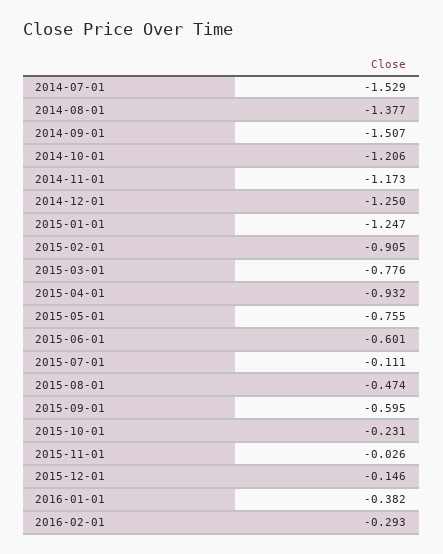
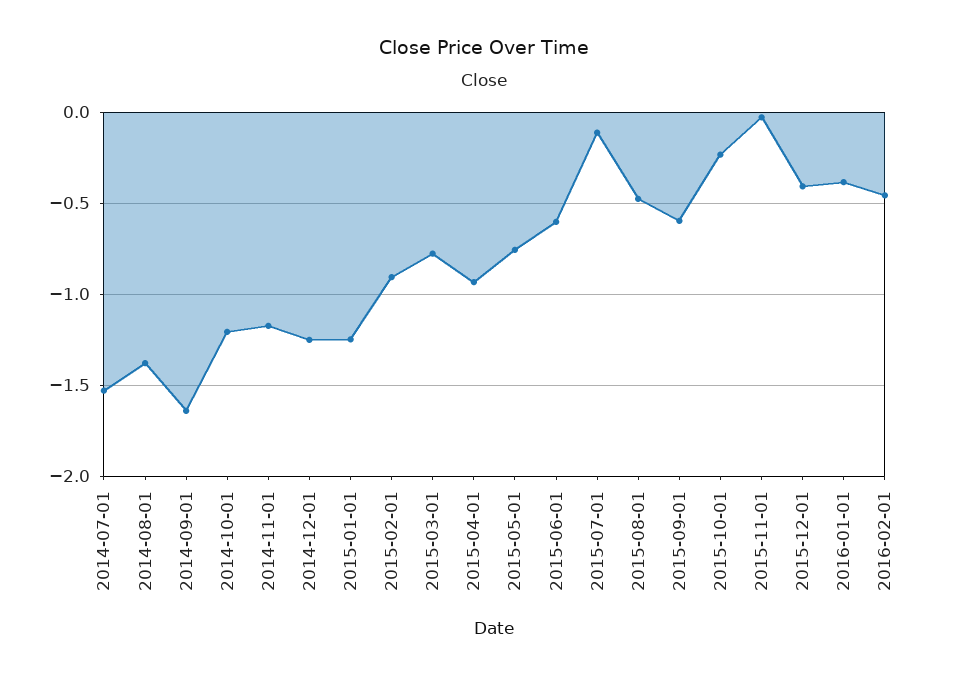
2014-09-01: -1.507 -> -1.65
2015-12-01: -0.146 -> -0.4
2016-02-01: -0.293 -> -0.45

